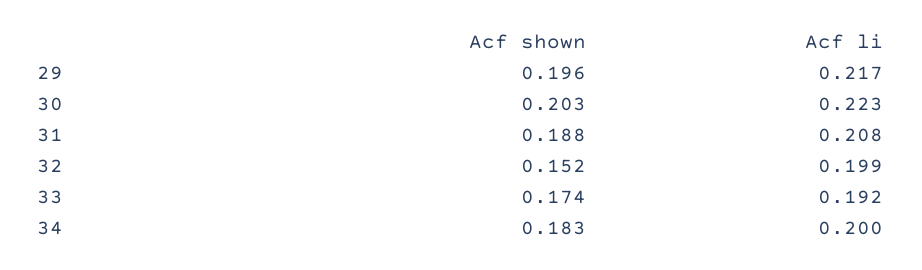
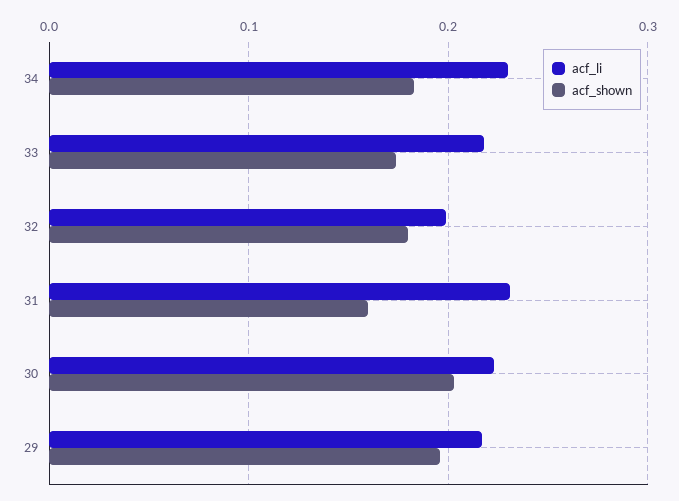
Acf shown, 31: 0.188 -> 0.16
Acf li, 31: 0.208 -> 0.23
Acf shown, 32: 0.152 -> 0.18
Acf li, 33: 0.192 -> 0.22
Acf li, 34: 0.2 -> 0.23

